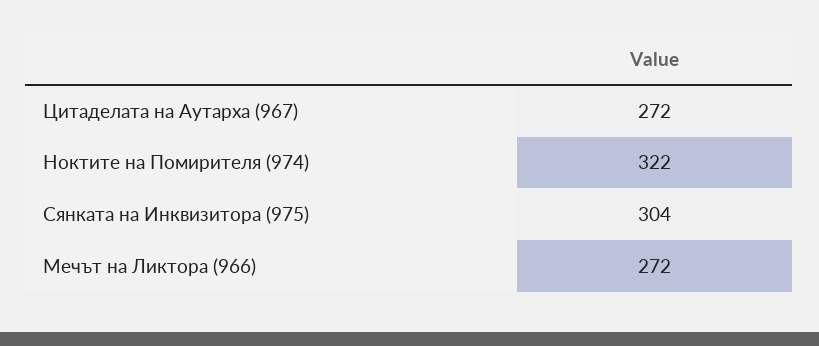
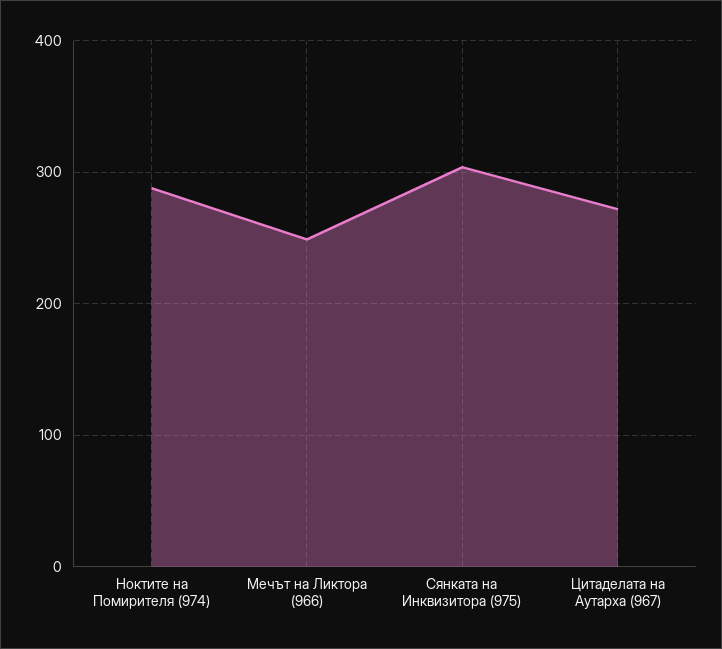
Ноктите на Помирителя (974): 322 -> 290
Мечът на Ликтора (966): 272 -> 250

